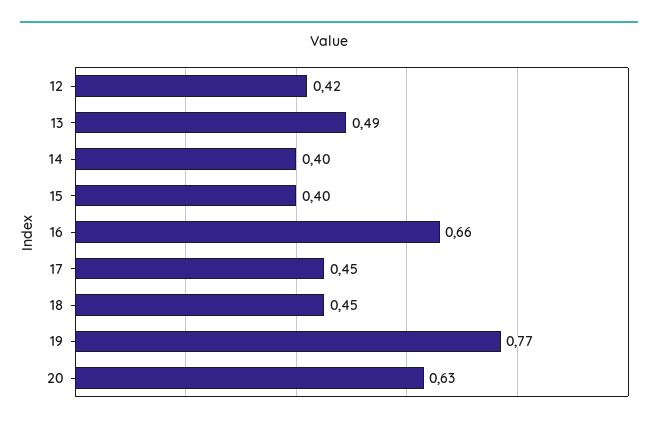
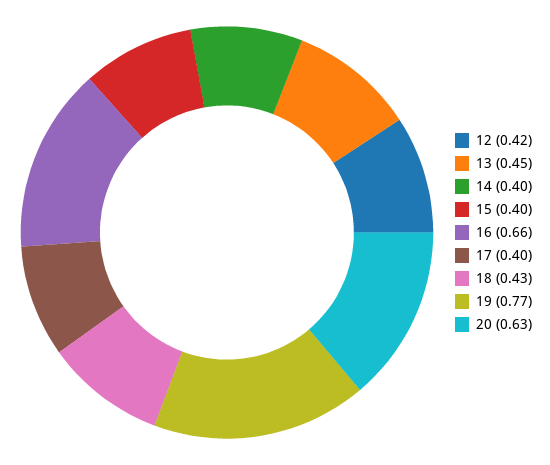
13: 0.49 -> 0.45
17: 0.45 -> 0.4
18: 0.45 -> 0.43

